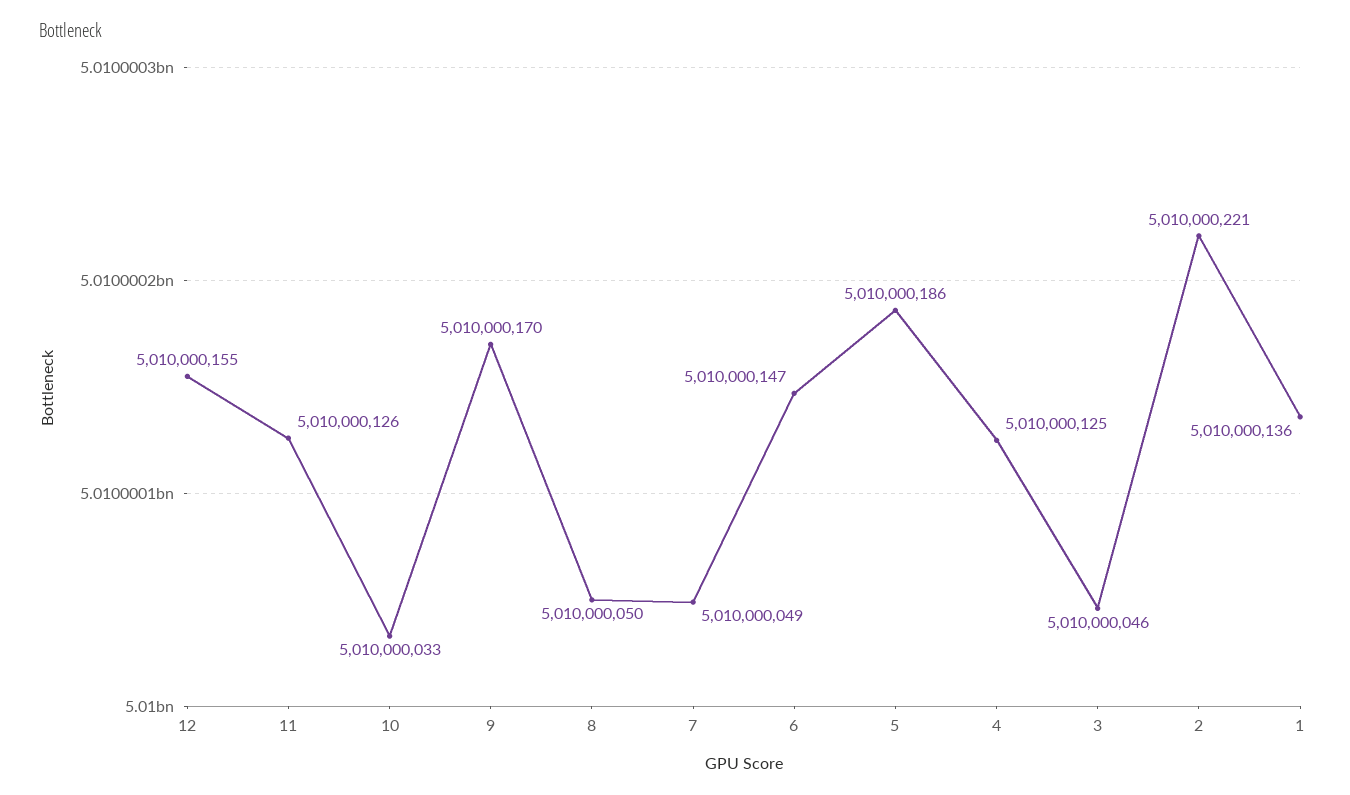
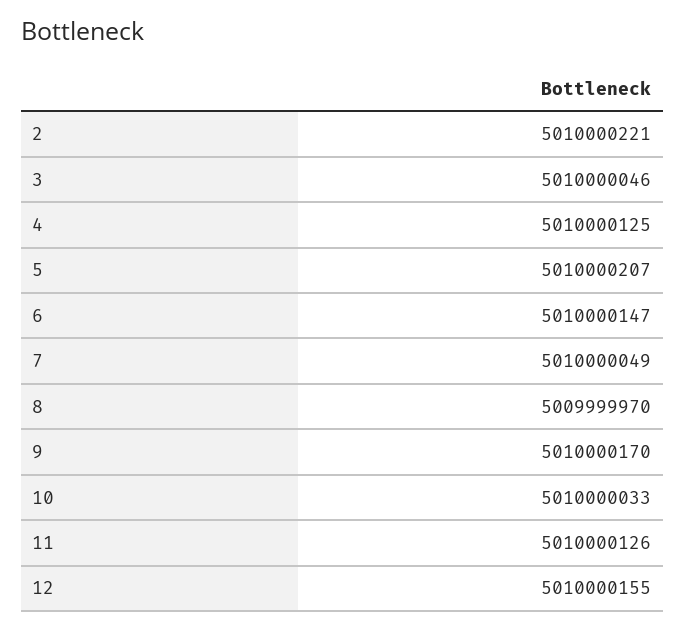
8: 5010000050 -> 5009999970
5: 5010000186 -> 5010000207
1: 5010000136 -> none

